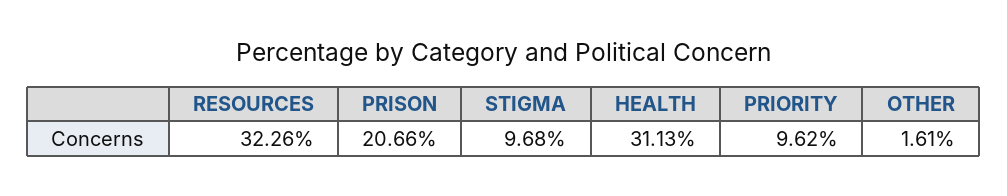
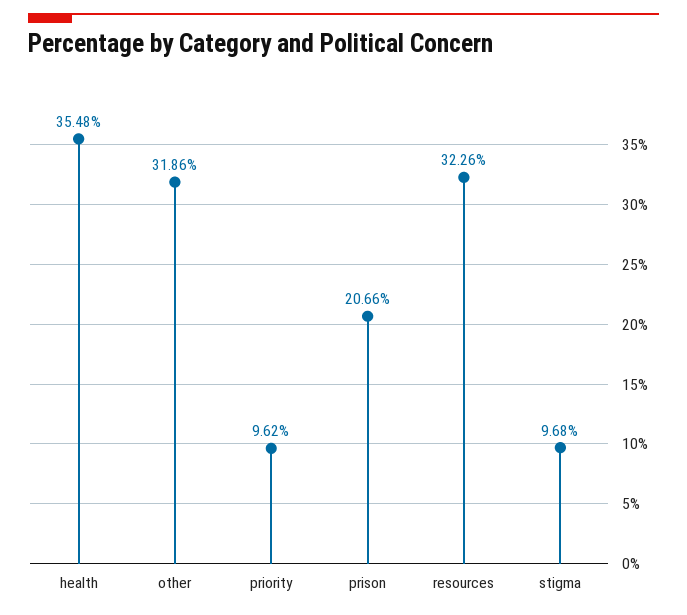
HEALTH: 31.13 -> 35.48
OTHER: 1.61 -> 31.86

